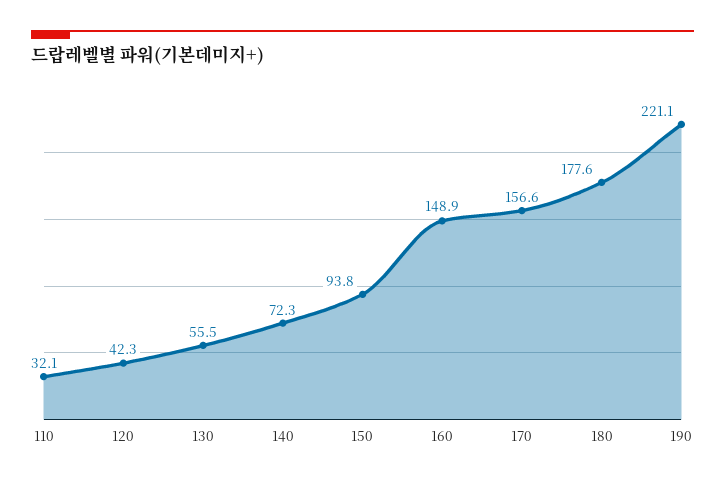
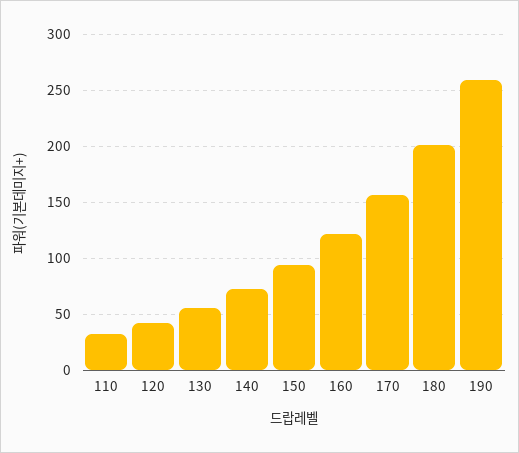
160: 148.9 -> 120
180: 177.6 -> 200
190: 221.1 -> 260

